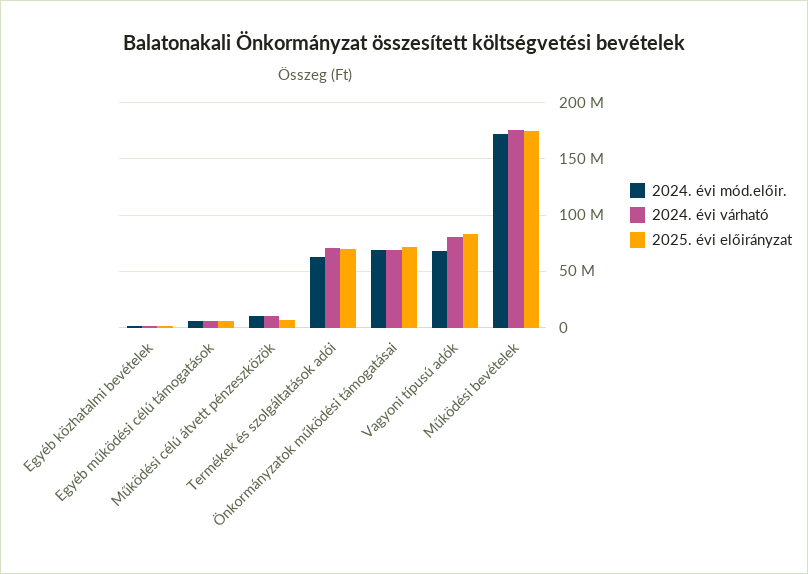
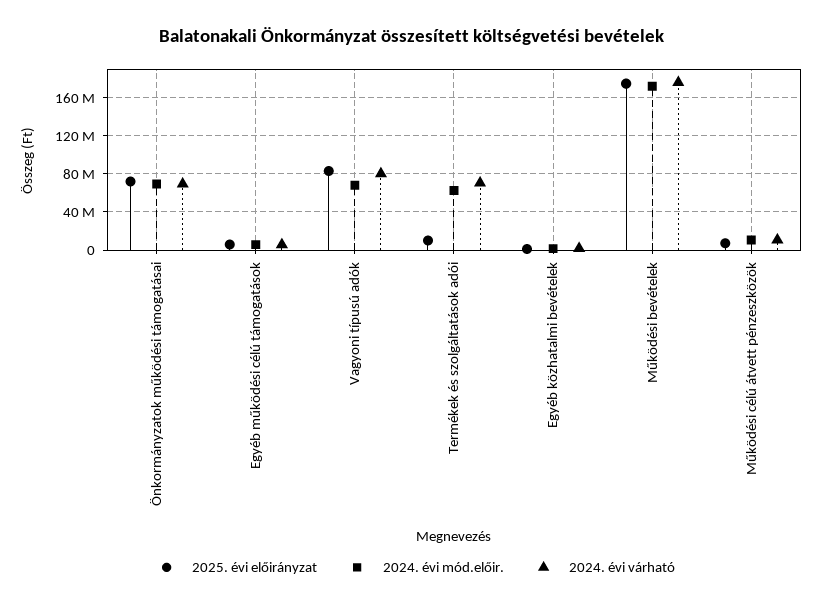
2025. évi előirányzat, Termékek és szolgáltatások adói: 70000000 -> 10000000

